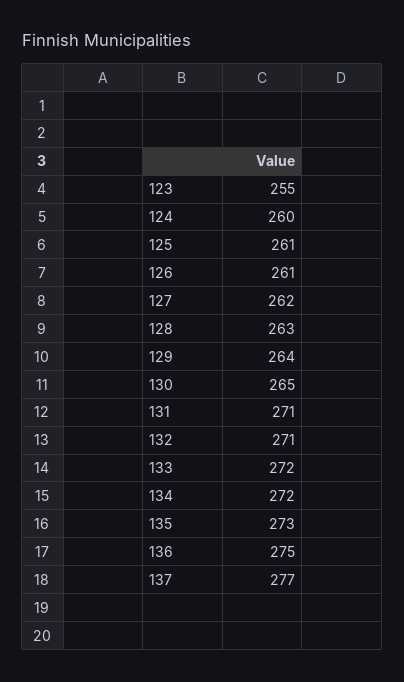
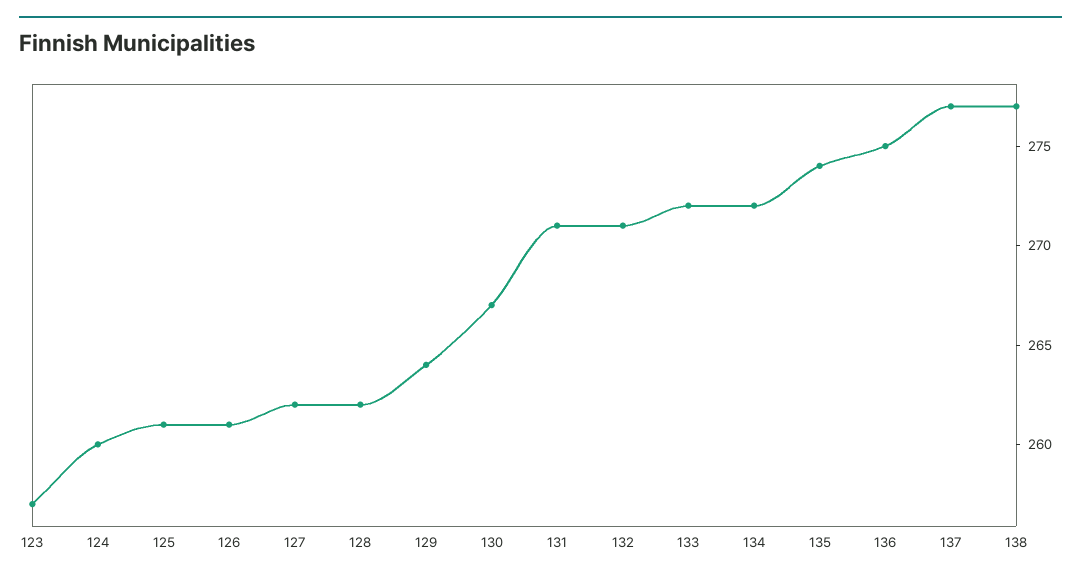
123: 255 -> 257
128: 263 -> 262
130: 265 -> 267
135: 273 -> 274
138: none -> 277

